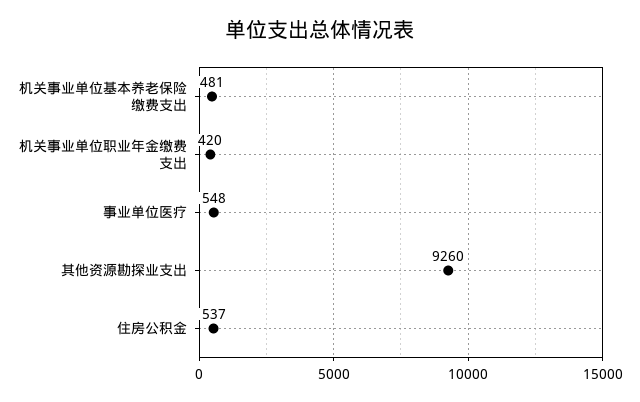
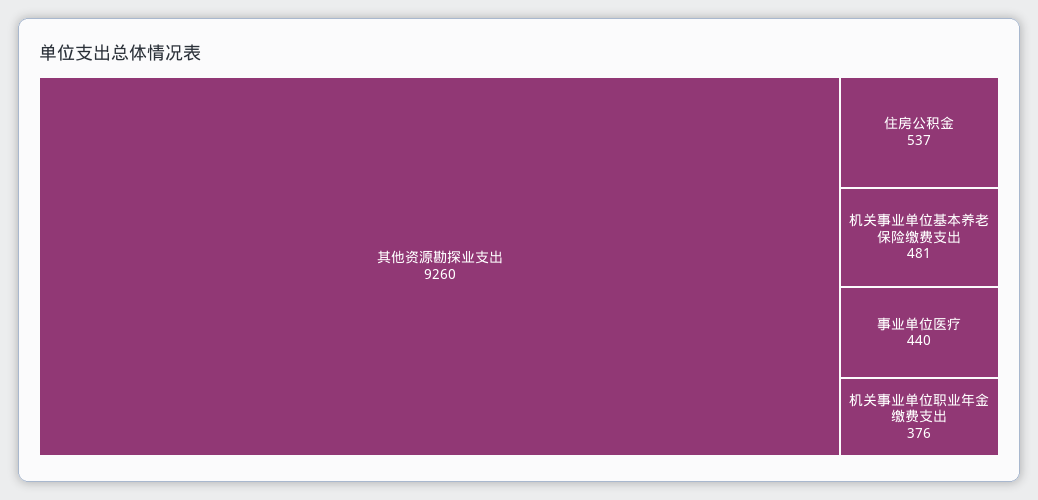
机关事业单位职业年金缴费支出: 420 -> 376
事业单位医疗: 548 -> 440

